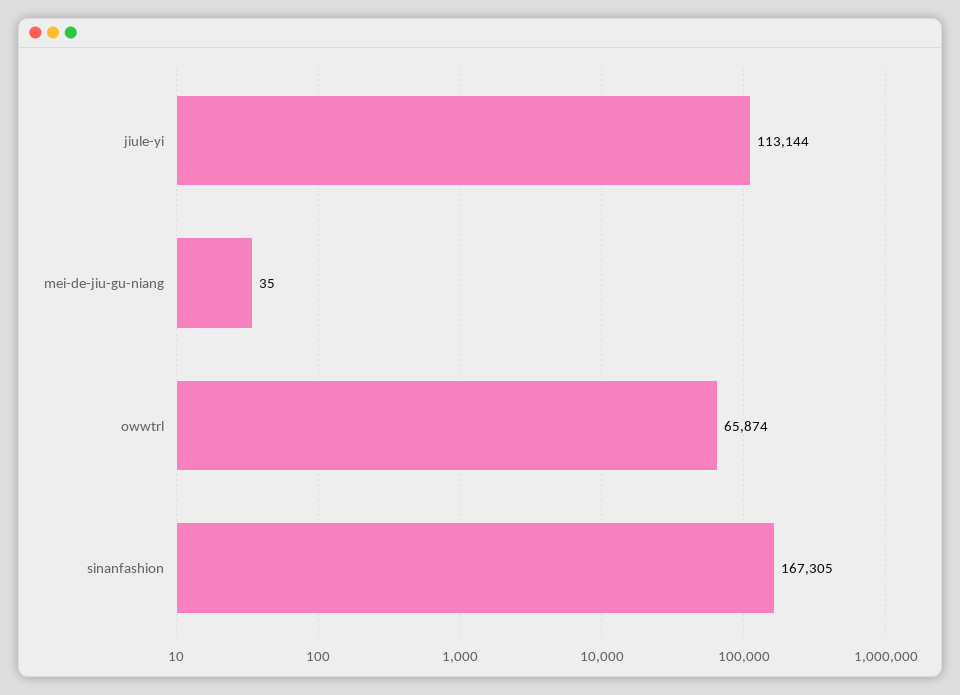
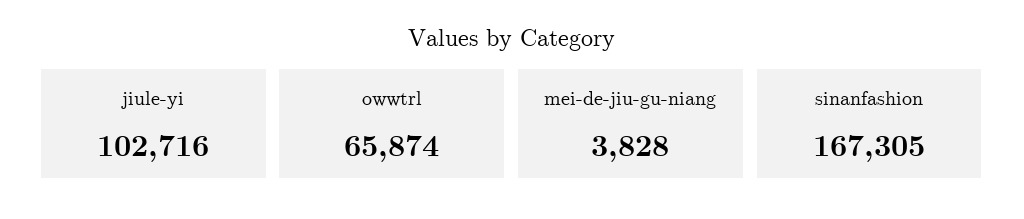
jiule-yi: 113144 -> 102716
mei-de-jiu-gu-niang: 35 -> 3828

